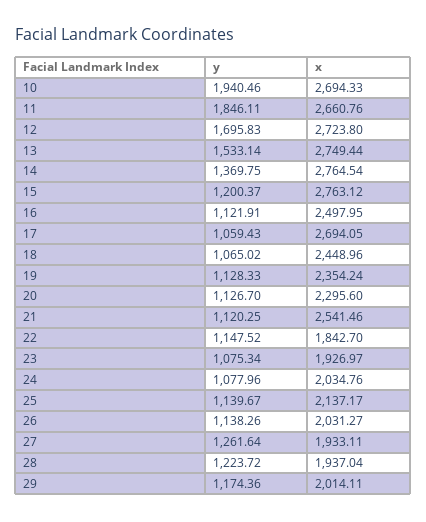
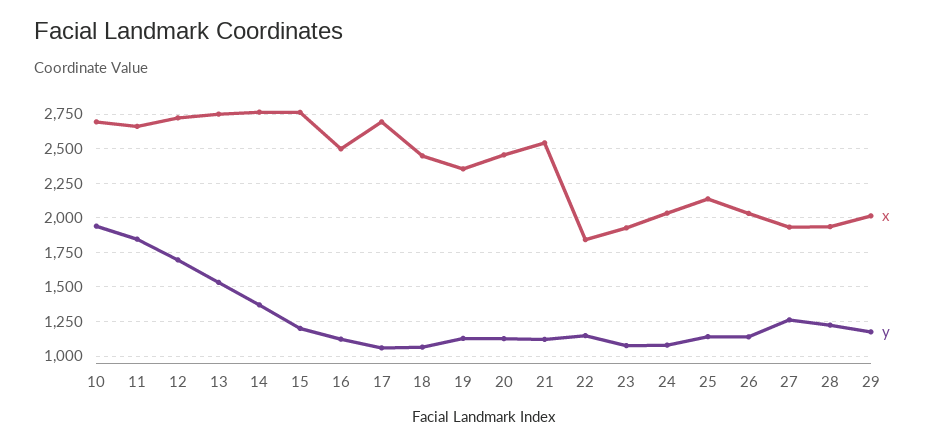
x, 20: 2295.6 -> 2450

